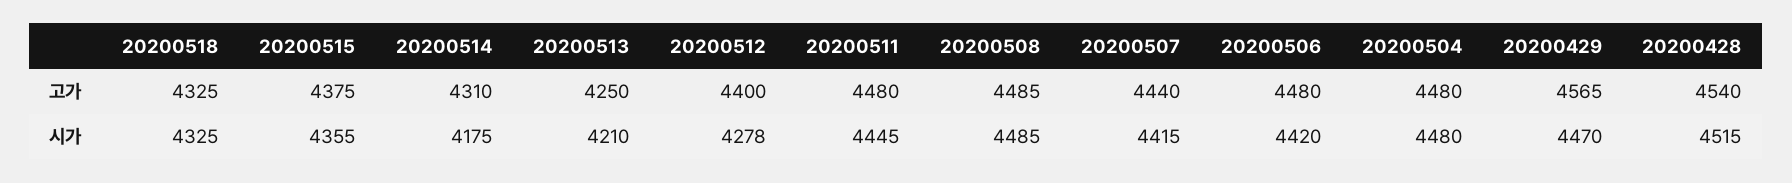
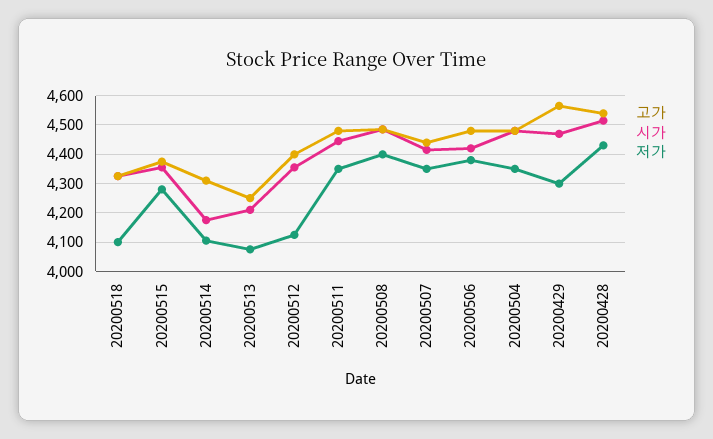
시가, 20200512: 4278 -> 4350
저가, 20200518: none -> 4100
저가, 20200515: none -> 4275
저가, 20200514: none -> 4100
저가, 20200513: none -> 4075
저가, 20200512: none -> 4125
저가, 20200511: none -> 4350
저가, 20200508: none -> 4400
저가, 20200507: none -> 4350
저가, 20200506: none -> 4375
저가, 20200504: none -> 4350
저가, 20200429: none -> 4300
저가, 20200428: none -> 4425

